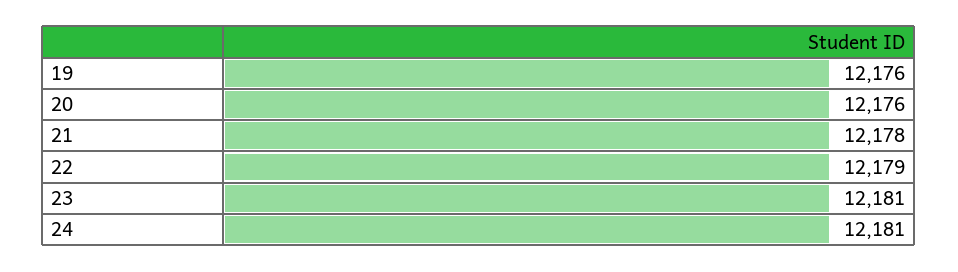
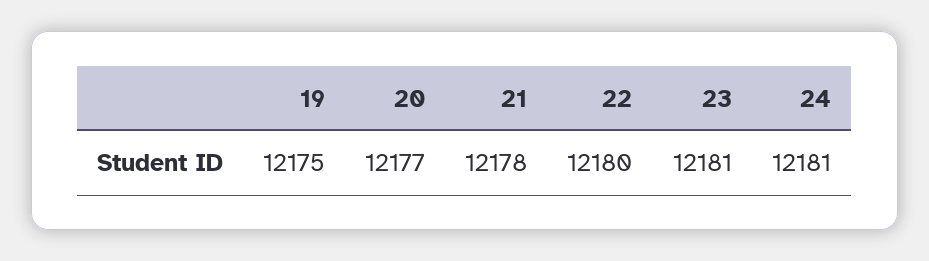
19: 12176 -> 12175
20: 12176 -> 12177
22: 12179 -> 12180

